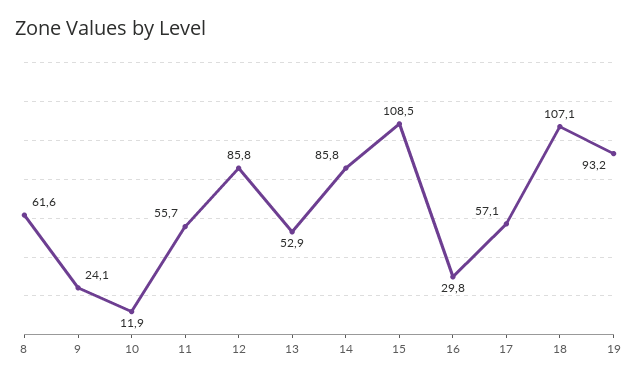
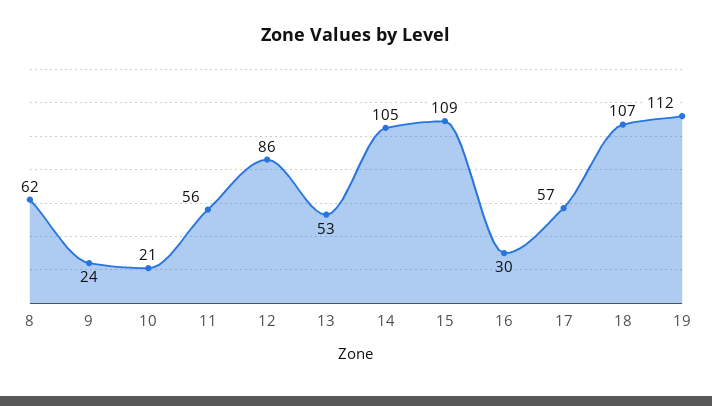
10: 11.9 -> 21
14: 85.8 -> 105
19: 93.2 -> 112

